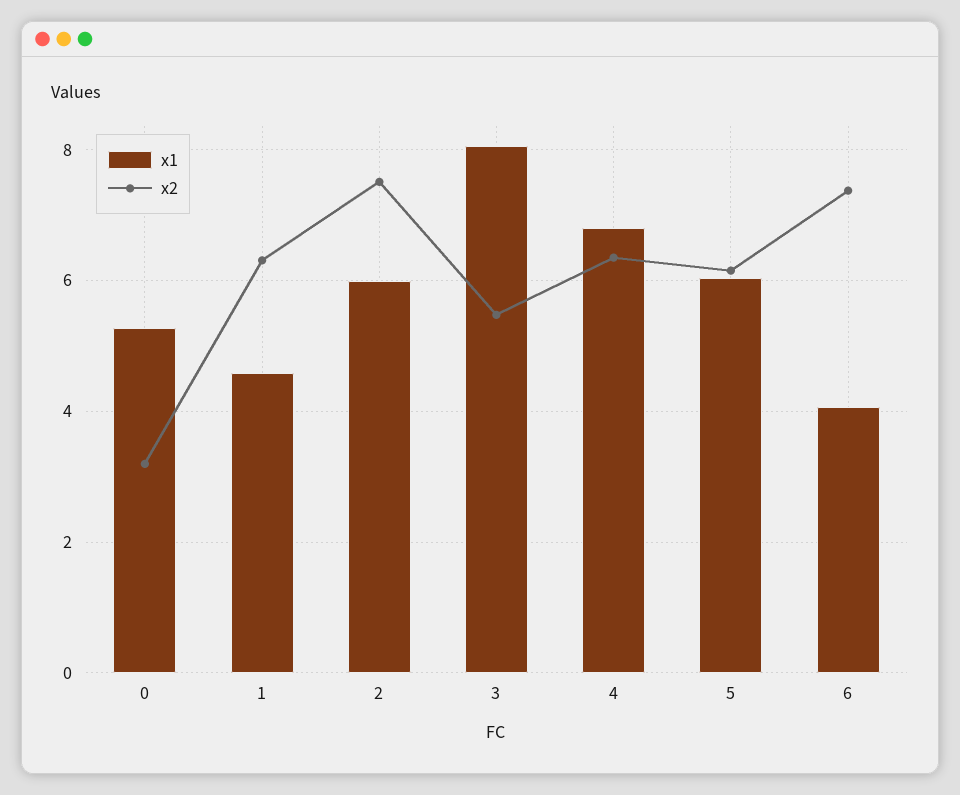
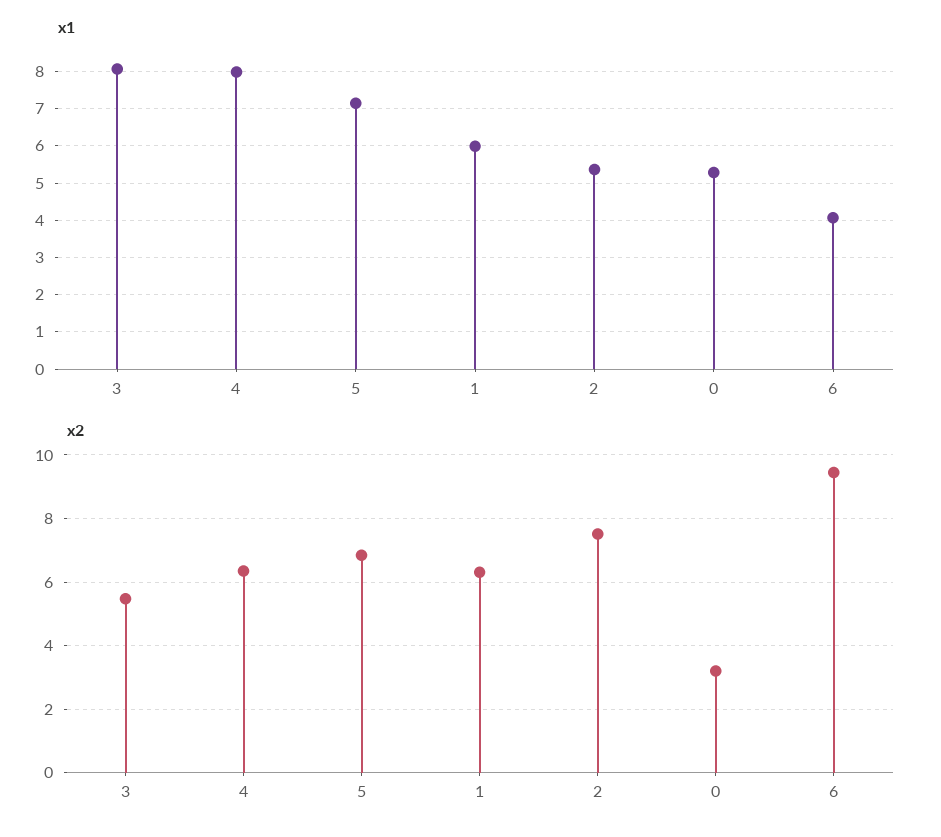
x1, 1: 4.6 -> 6
x1, 2: 6 -> 5.4
x1, 4: 6.8 -> 8
x1, 5: 6 -> 7.2
x2, 5: 6.2 -> 6.8
x2, 6: 7.4 -> 9.4

